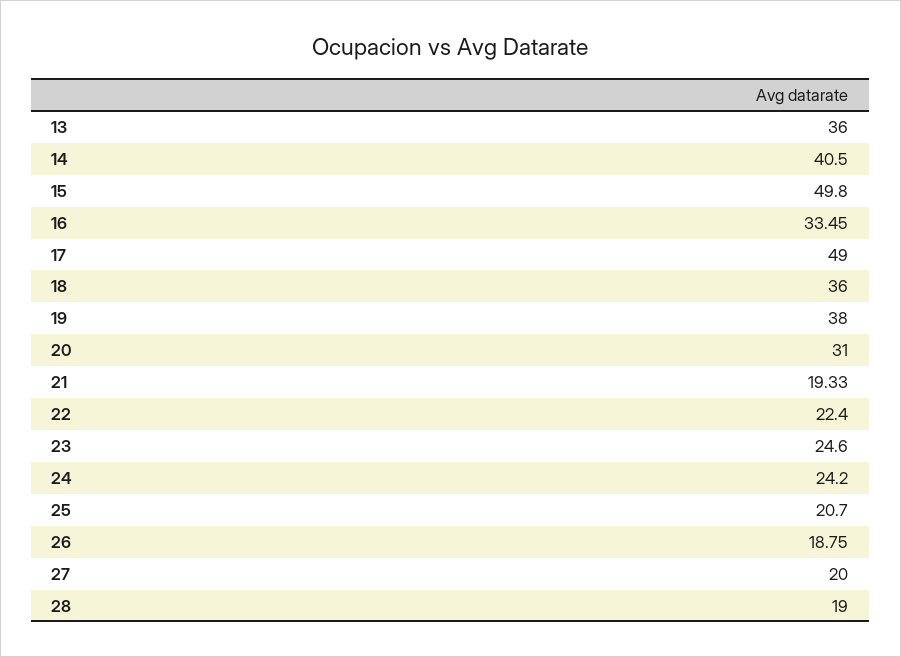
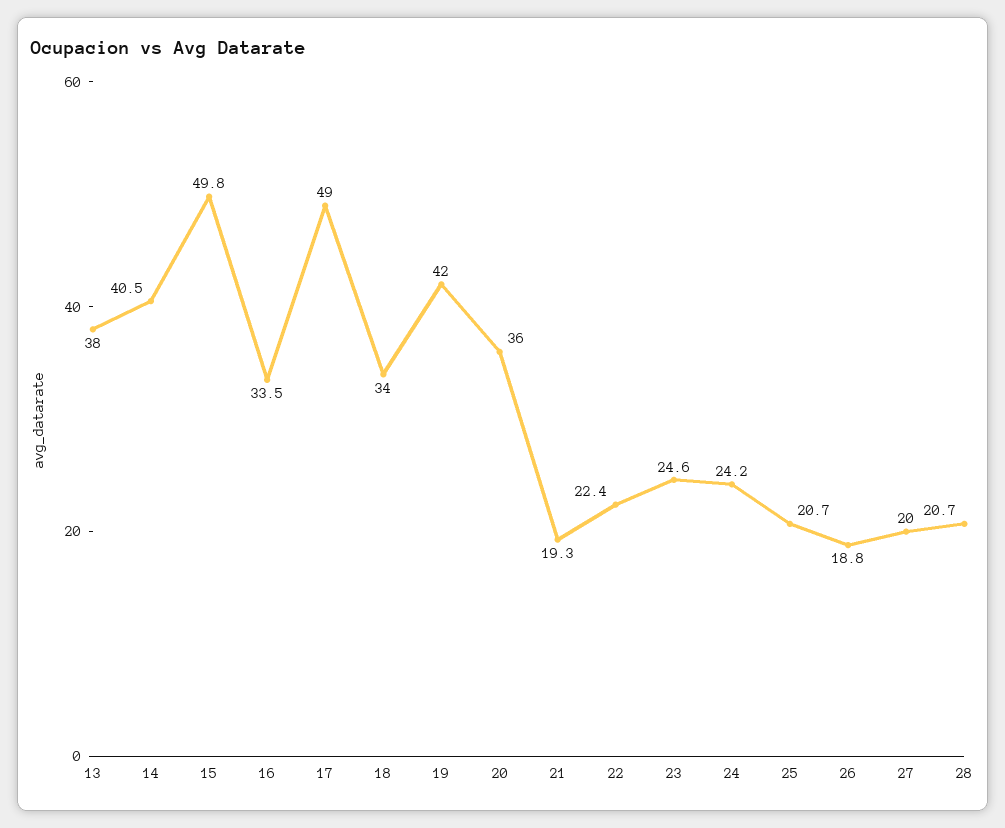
13: 36 -> 38
18: 36 -> 34
19: 38 -> 42
20: 31 -> 36
28: 19 -> 20.7

